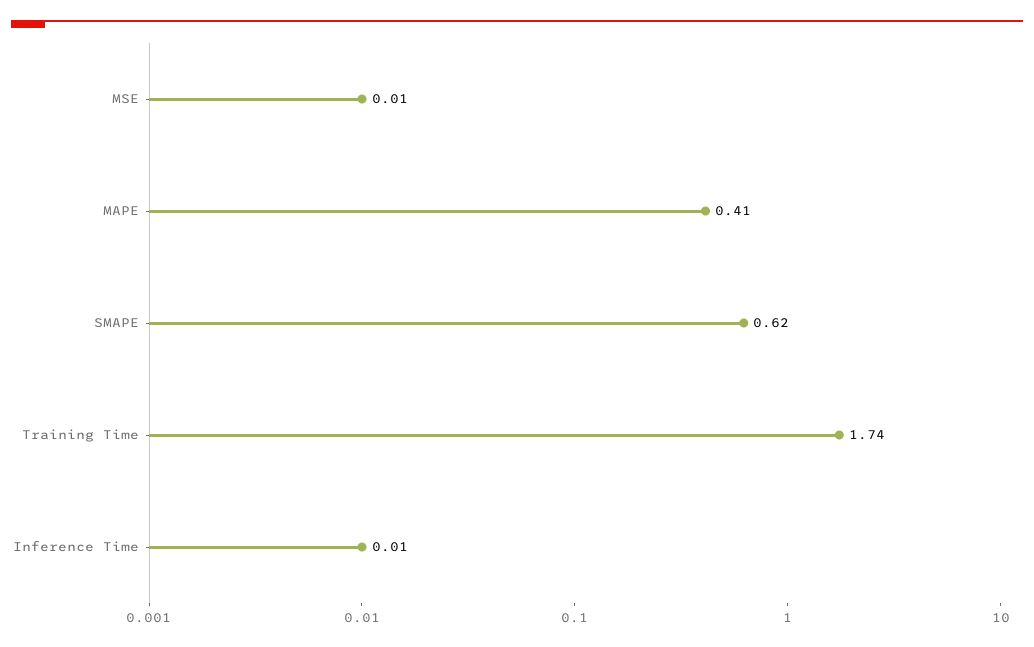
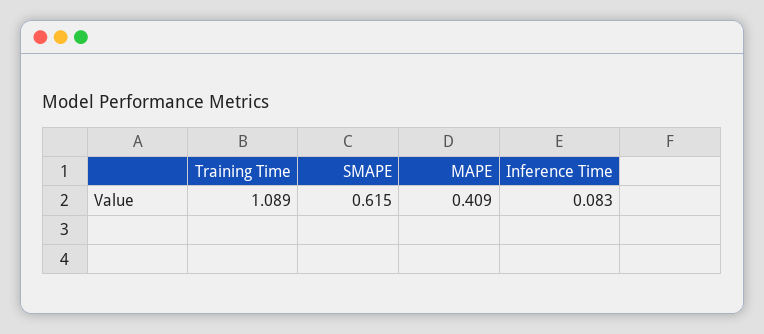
MSE: 0.01 -> none
Training Time: 1.74 -> 1.089
Inference Time: 0.01 -> 0.083

